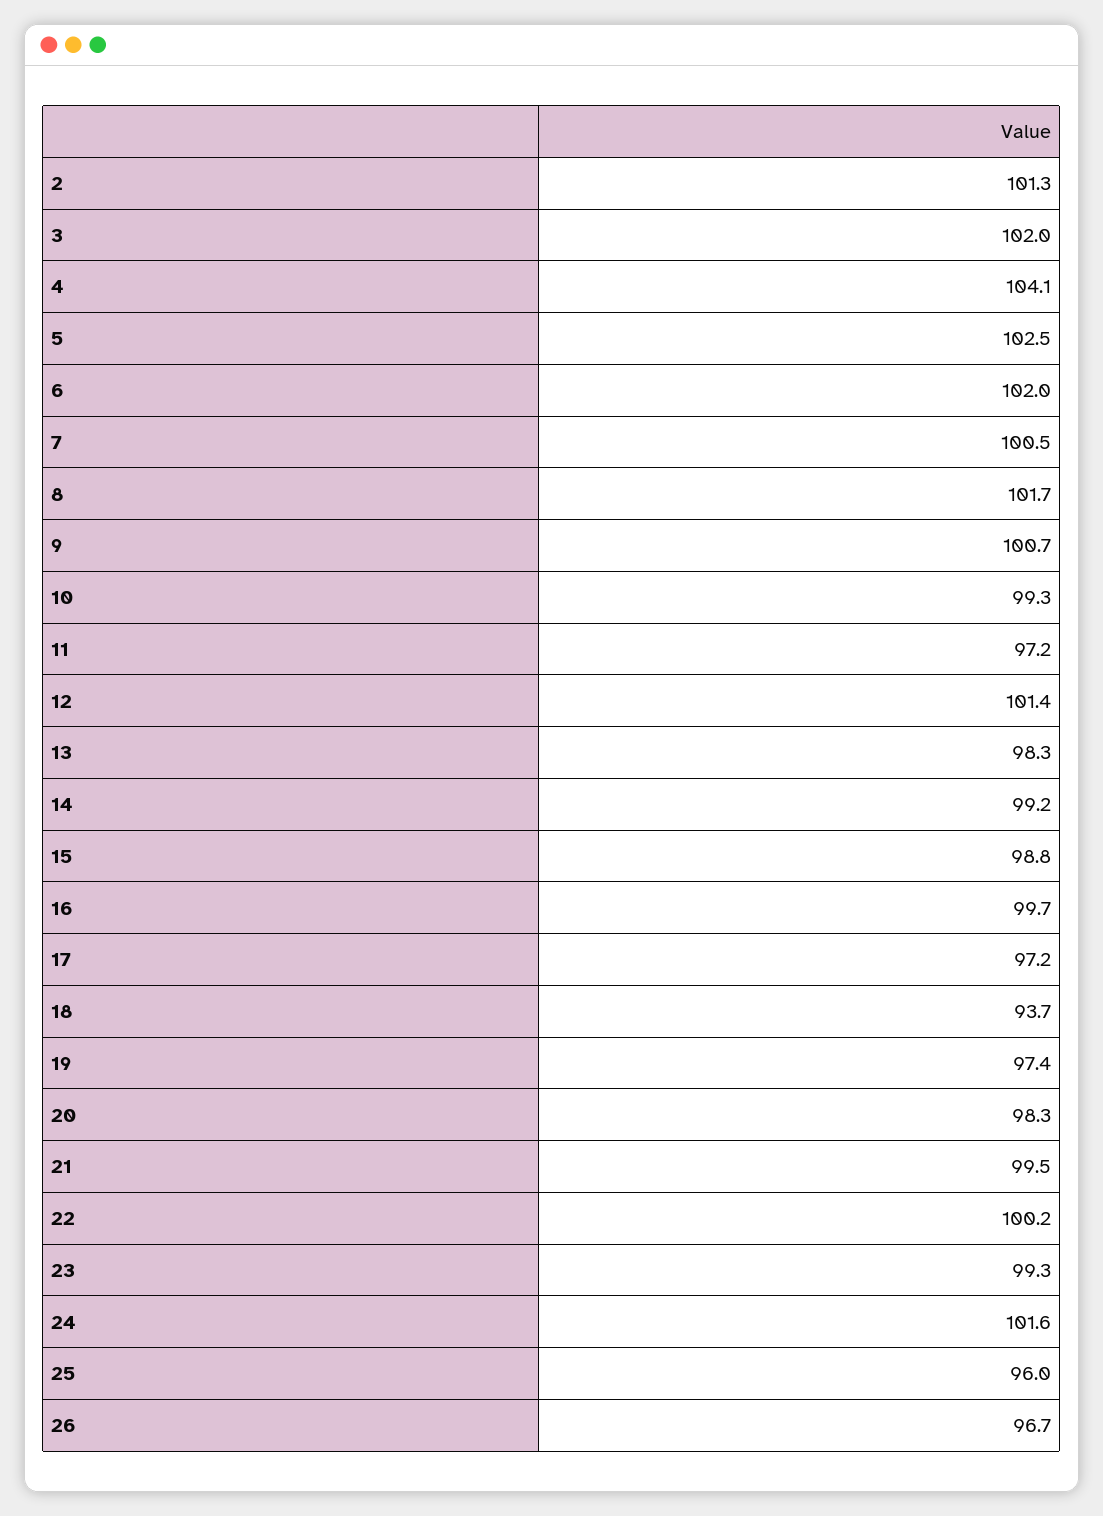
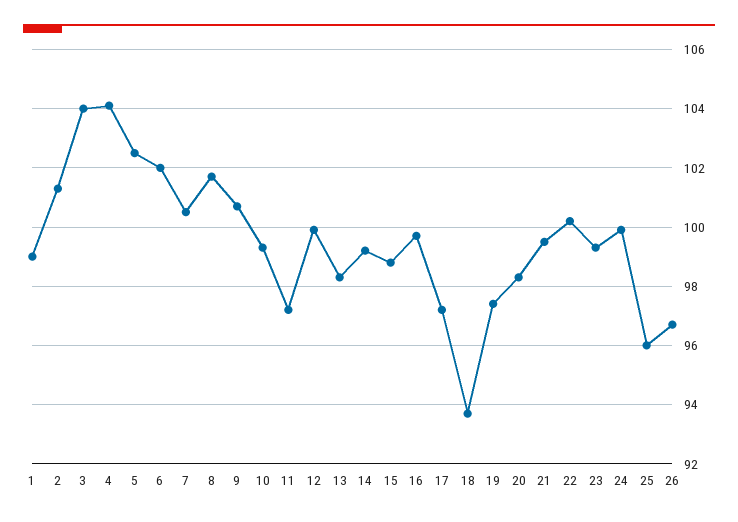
3: 102 -> 104
12: 101.4 -> 100
24: 101.6 -> 100
1: none -> 99

